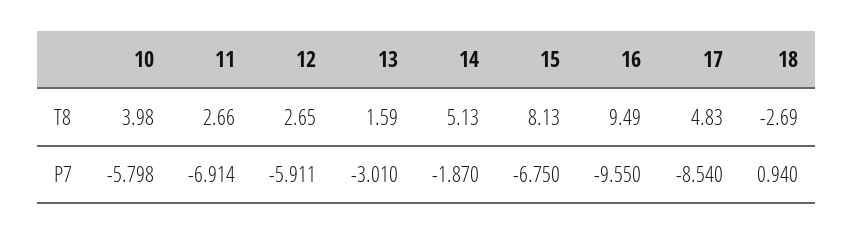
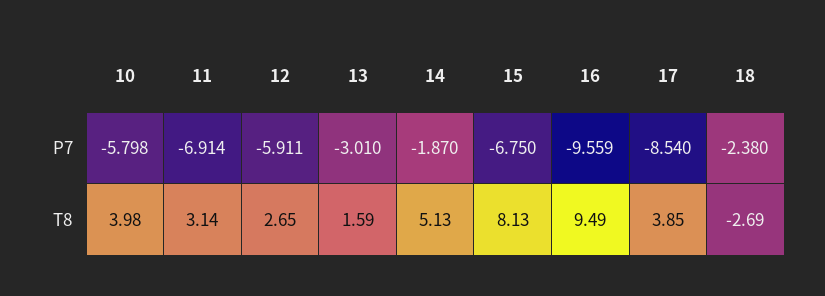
11, T8: 2.66 -> 3.14
17, T8: 4.83 -> 3.85
16, P7: -9.55 -> -9.559
18, P7: 0.94 -> -2.38

